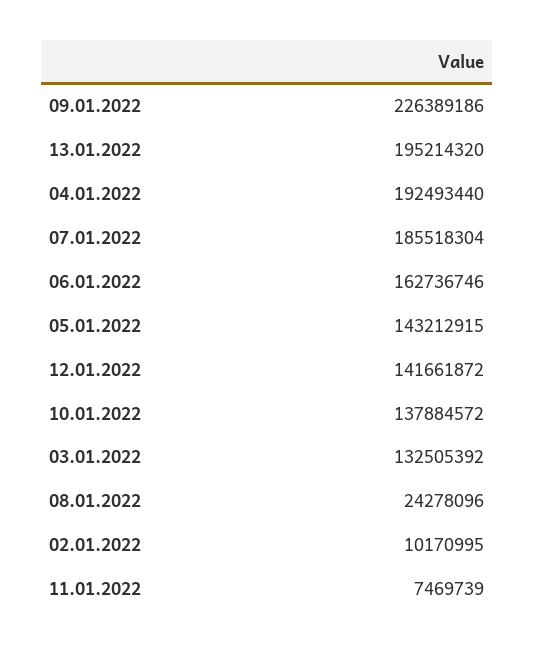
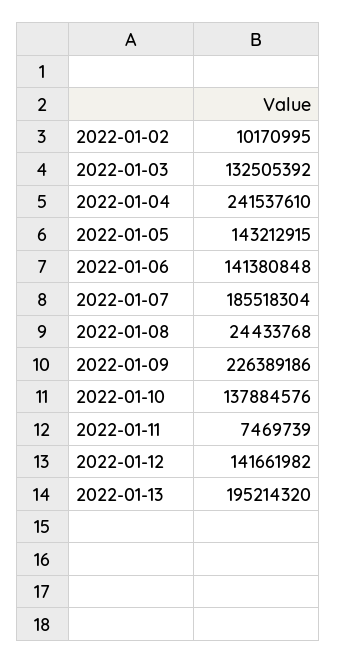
04.01.2022: 192493440 -> 241537610
06.01.2022: 162736746 -> 141380848
12.01.2022: 141661872 -> 141661982
10.01.2022: 137884572 -> 137884576
08.01.2022: 24278096 -> 24433768

